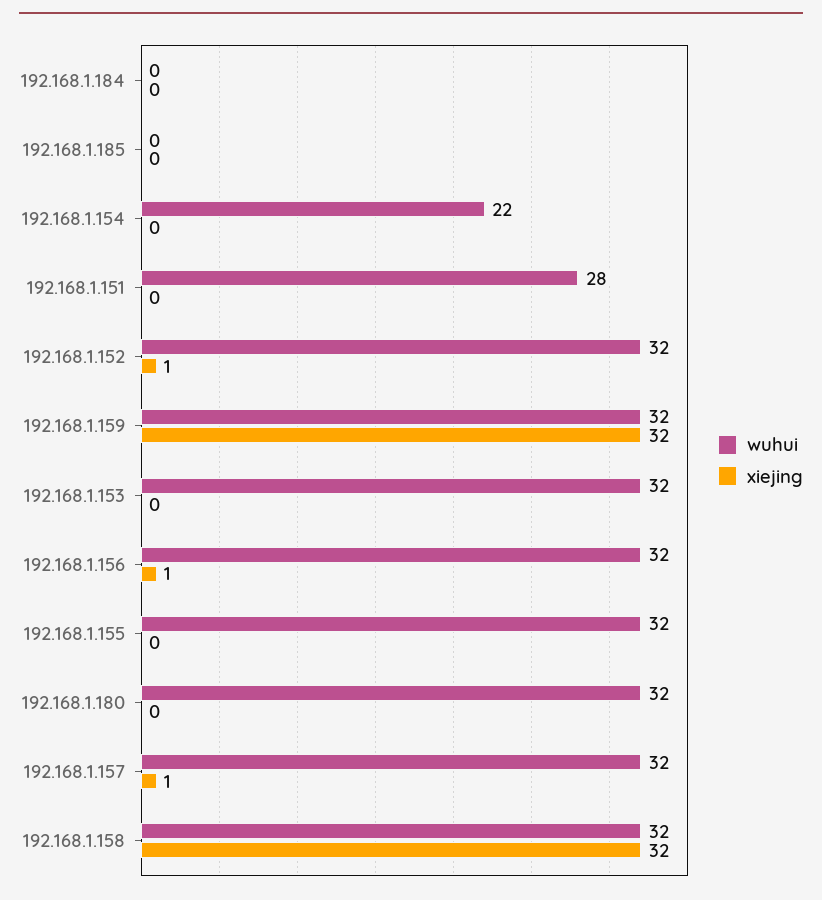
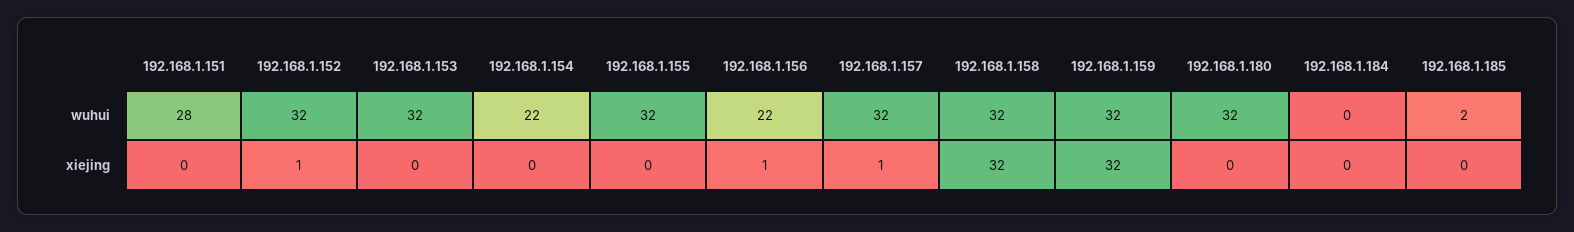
wuhui, 192.168.1.185: 0 -> 2
wuhui, 192.168.1.156: 32 -> 22

